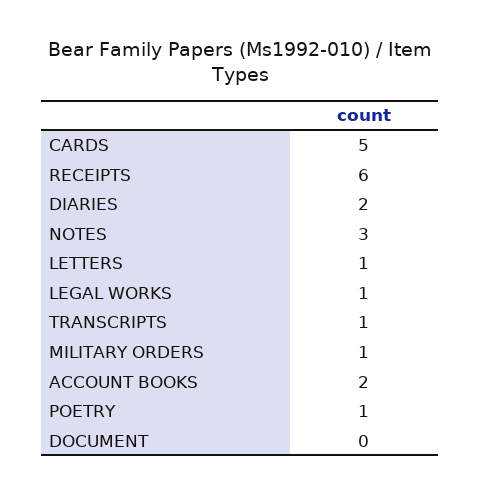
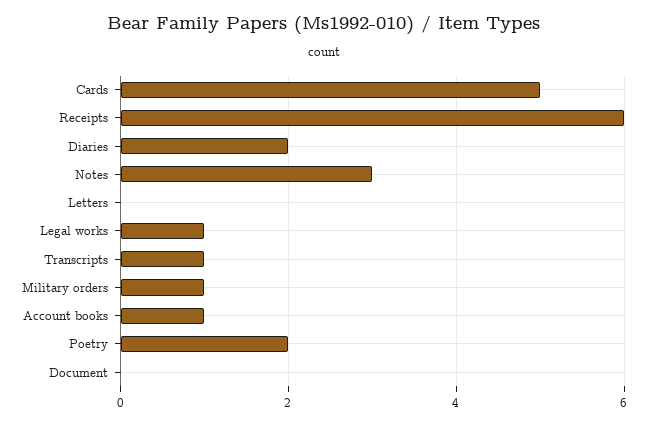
LETTERS: 1 -> 0
ACCOUNT BOOKS: 2 -> 1
POETRY: 1 -> 2

